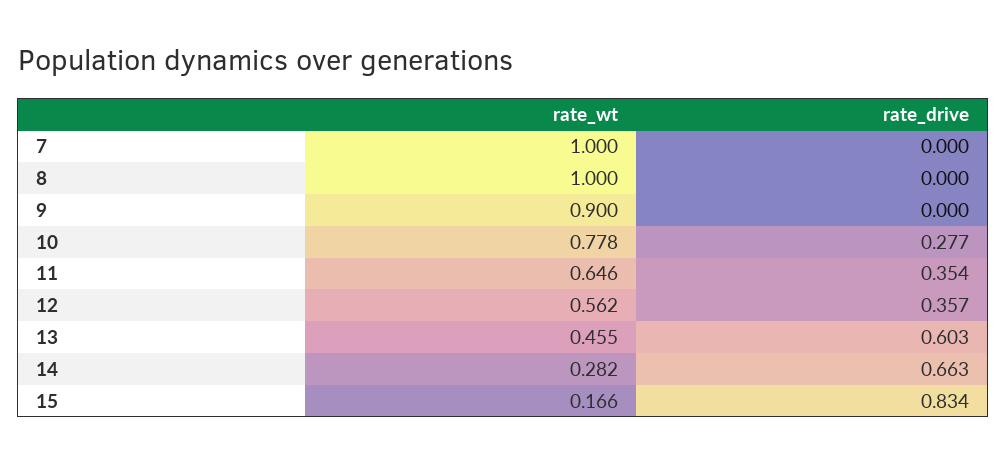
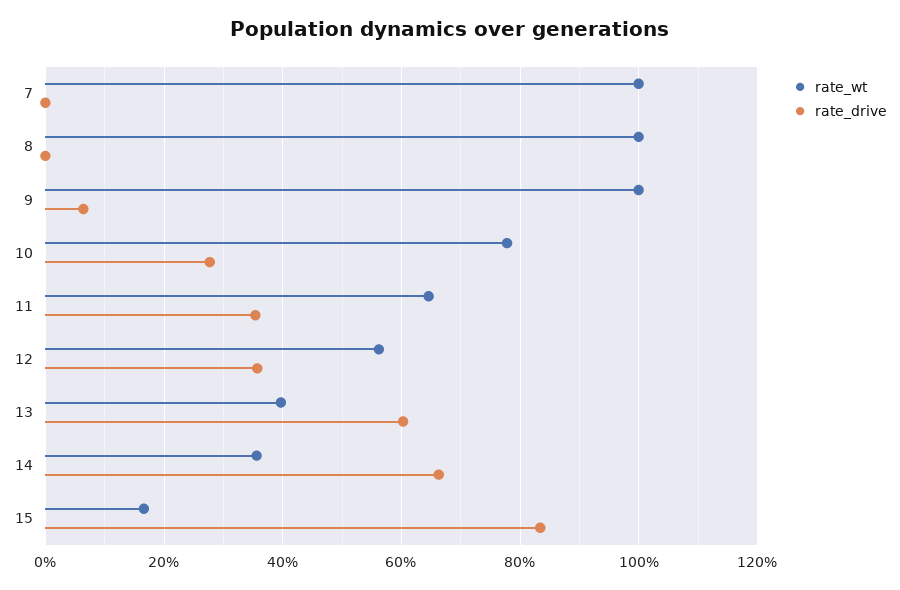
rate_wt, 9: 0.9 -> 1
rate_drive, 9: 0 -> 0.06
rate_wt, 13: 0.455 -> 0.4
rate_wt, 14: 0.282 -> 0.36

